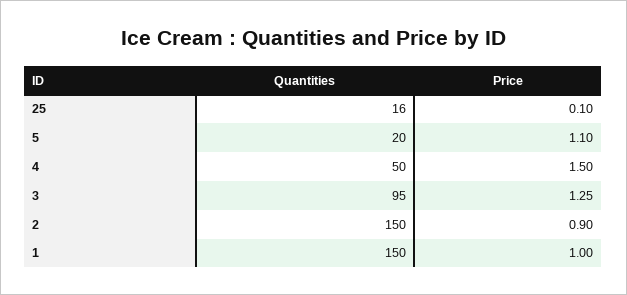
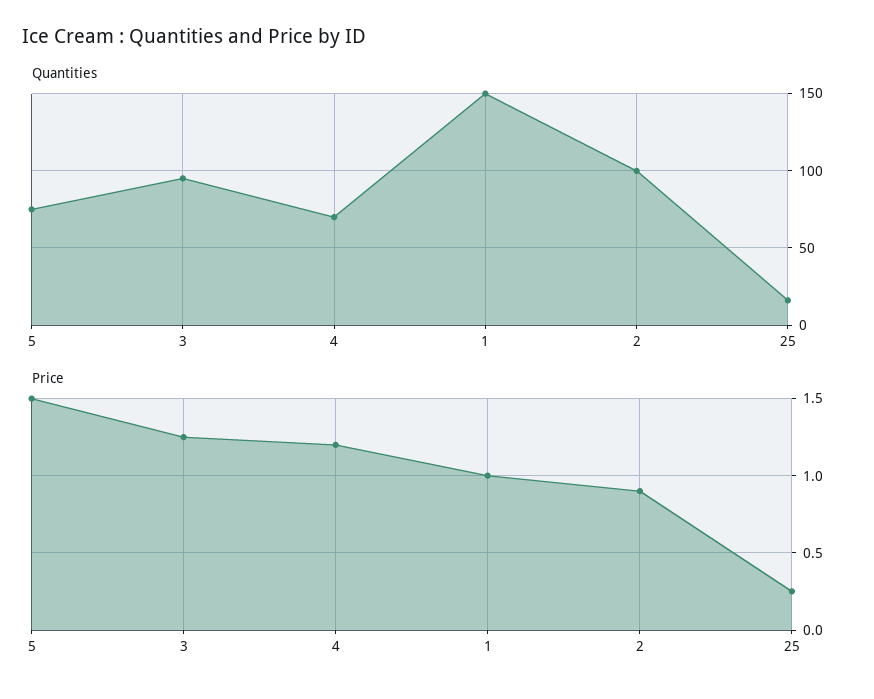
Price, 25: 0.1 -> 0.25
Quantities, 5: 20 -> 75
Price, 5: 1.1 -> 1.5
Quantities, 4: 50 -> 70
Price, 4: 1.5 -> 1.2
Quantities, 2: 150 -> 100

